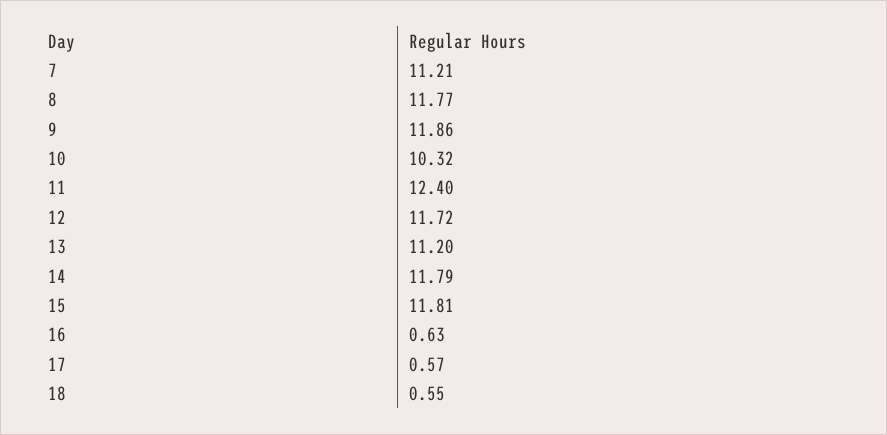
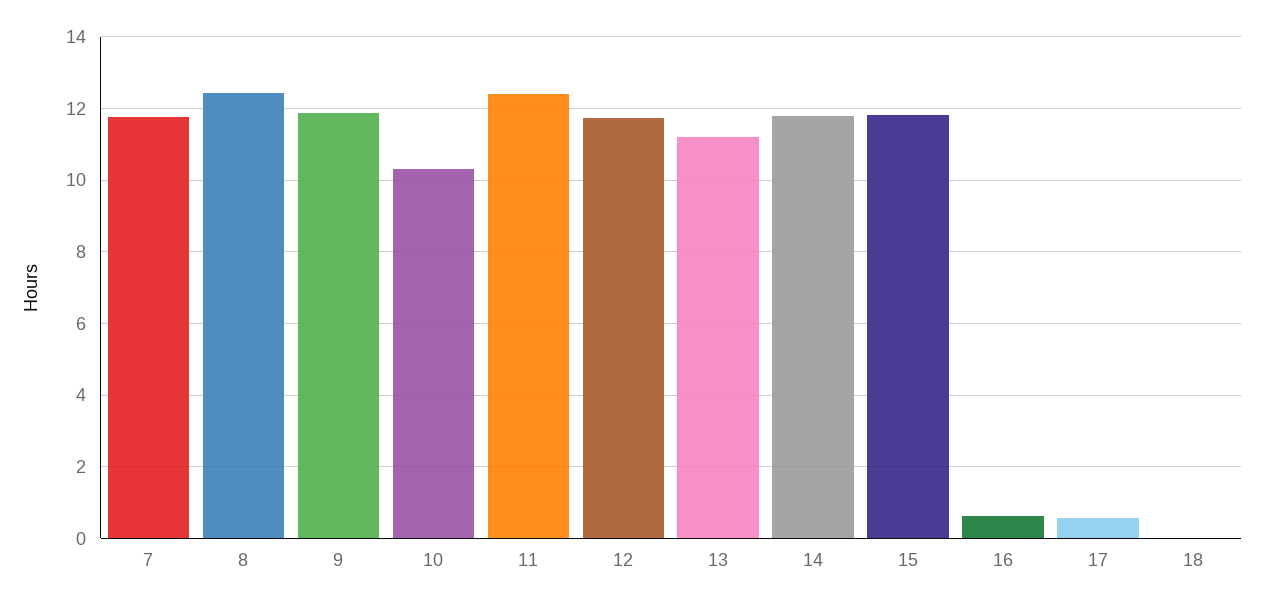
7: 11.21 -> 11.8
8: 11.77 -> 12.4
18: 0.55 -> 0

